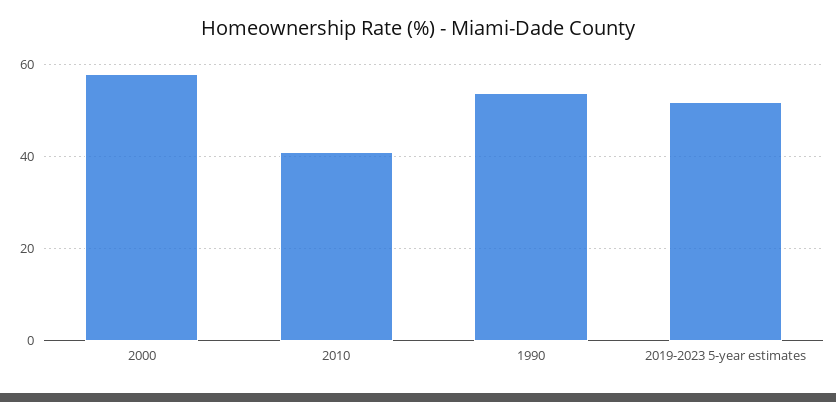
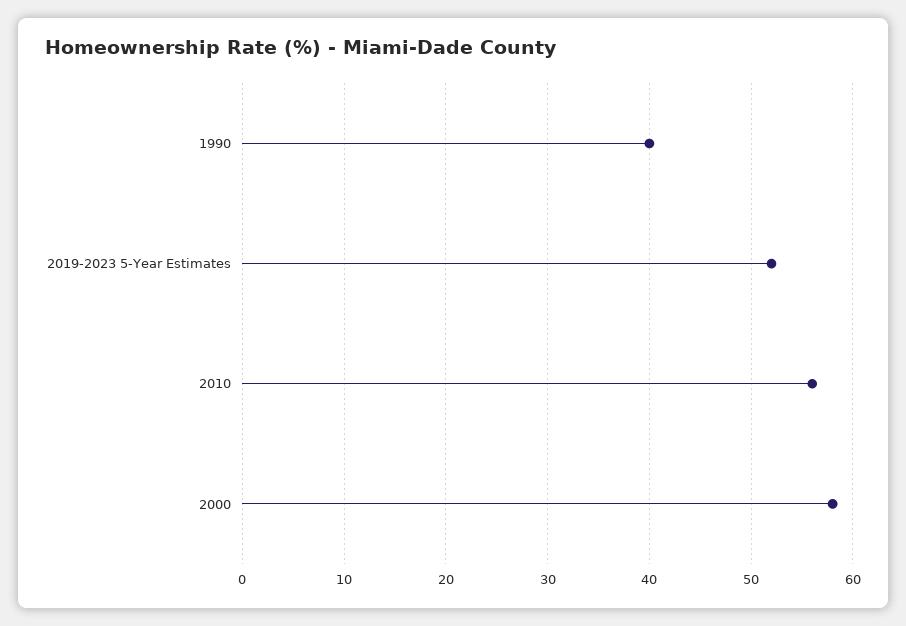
2010: 40 -> 56
1990: 55 -> 40

